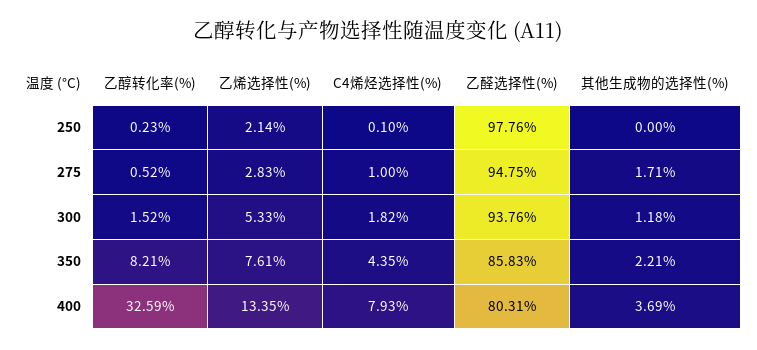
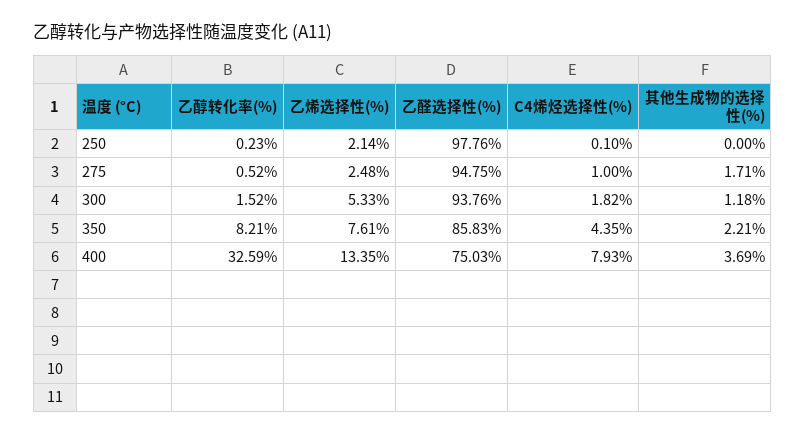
乙烯选择性(%), 275: 2.83 -> 2.48
乙醛选择性(%), 400: 80.31 -> 75.03

